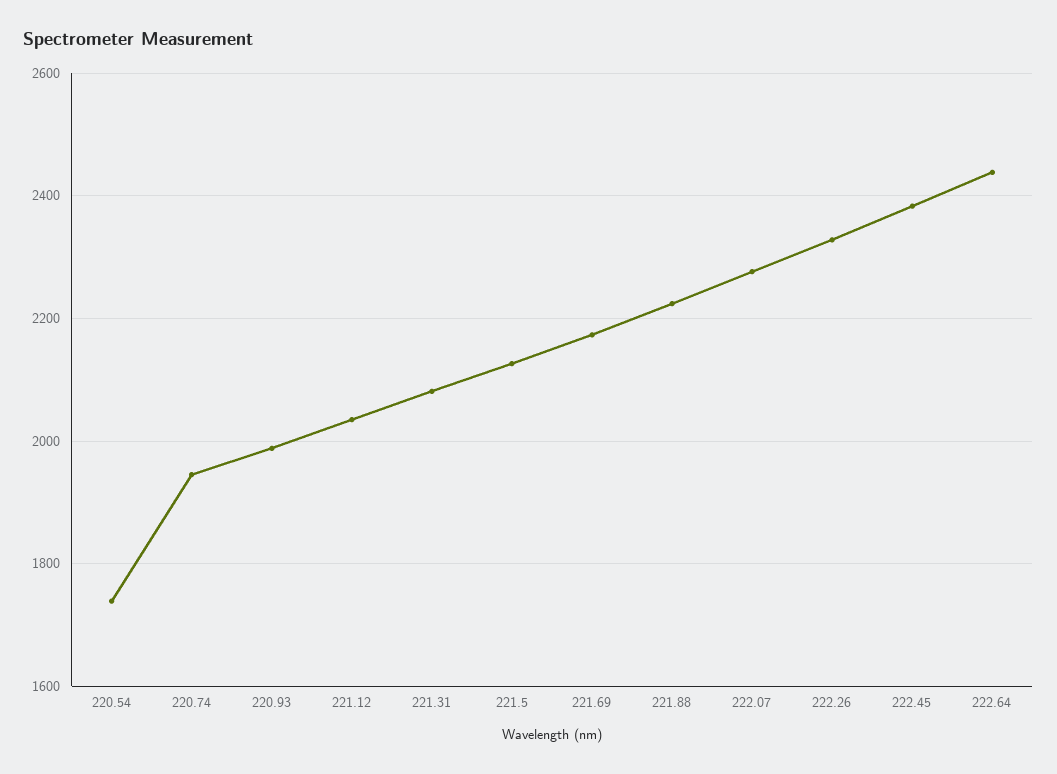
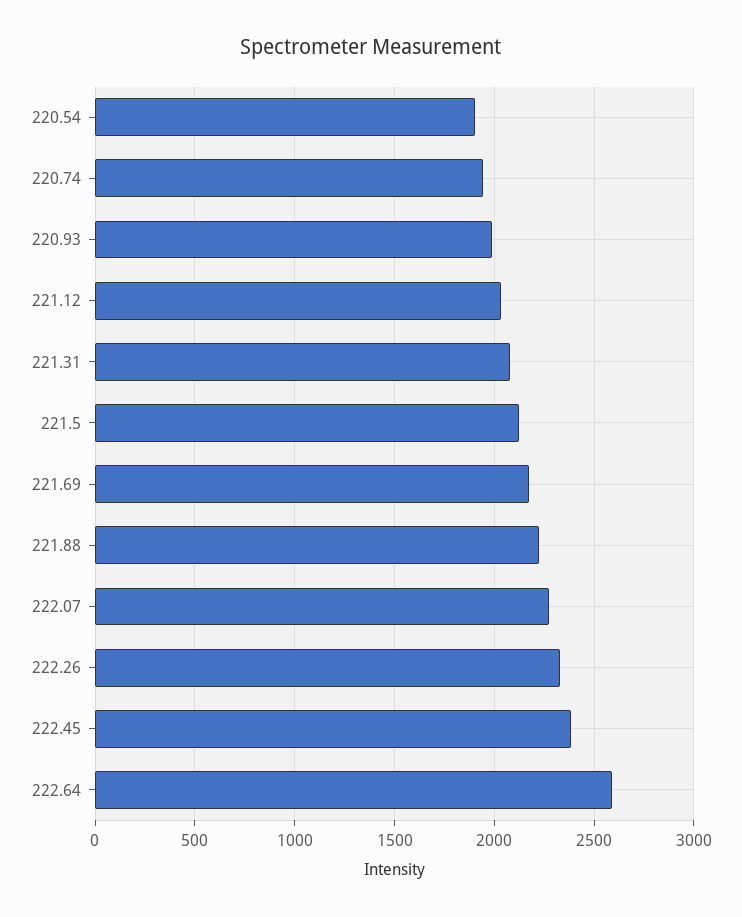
220.54: 1740 -> 1900
222.64: 2440 -> 2600

